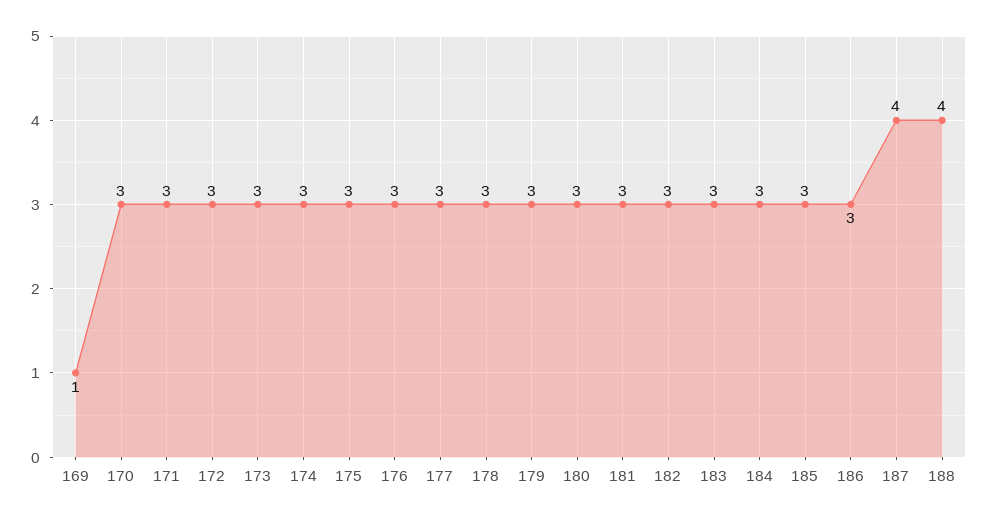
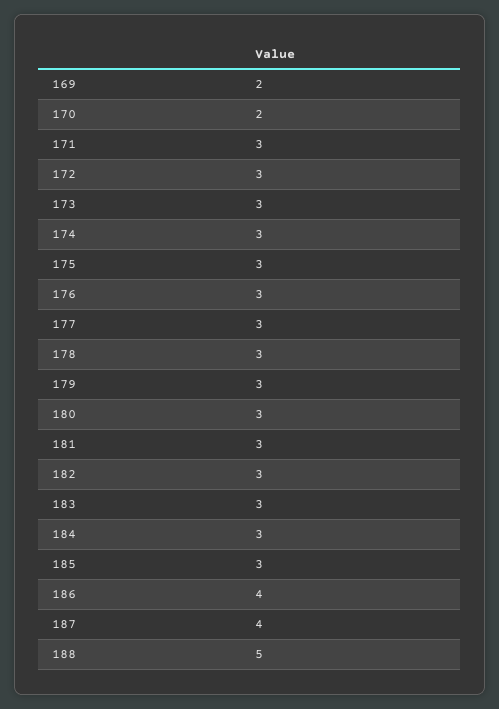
169: 1 -> 2
170: 3 -> 2
186: 3 -> 4
188: 4 -> 5

